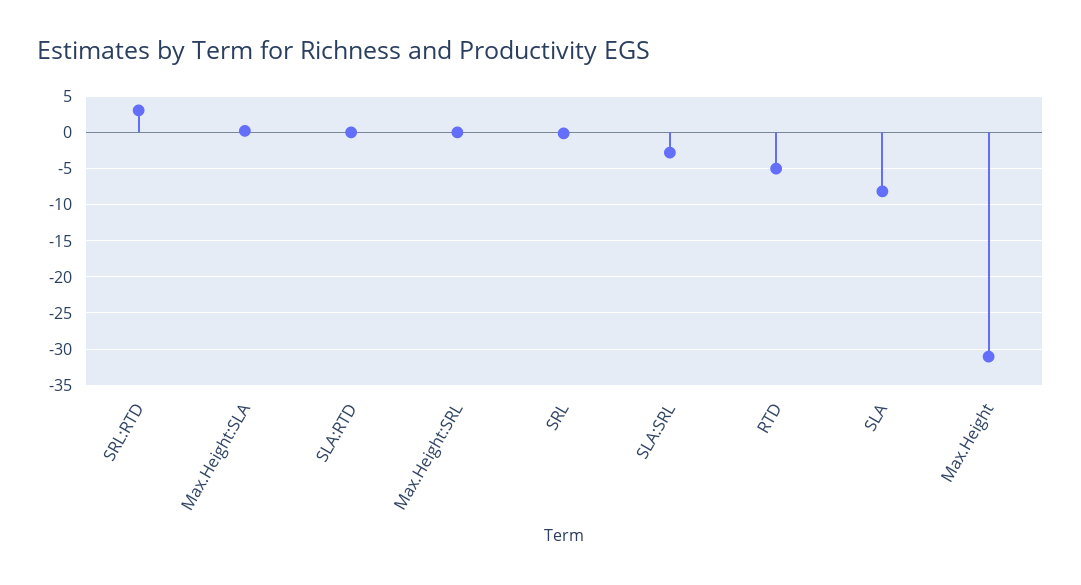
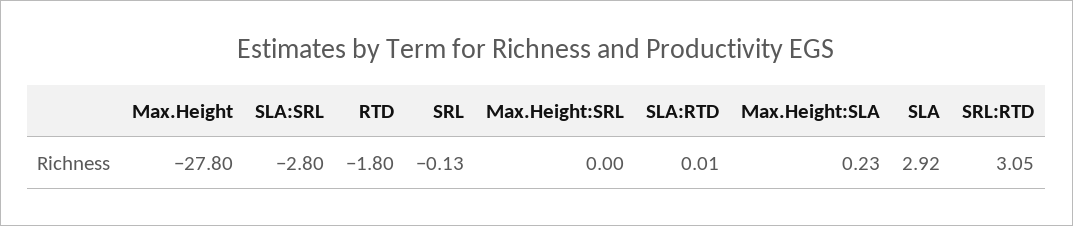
RTD: -5 -> -1.8
SLA: -8 -> 2.92
Max.Height: -31 -> -27.8

